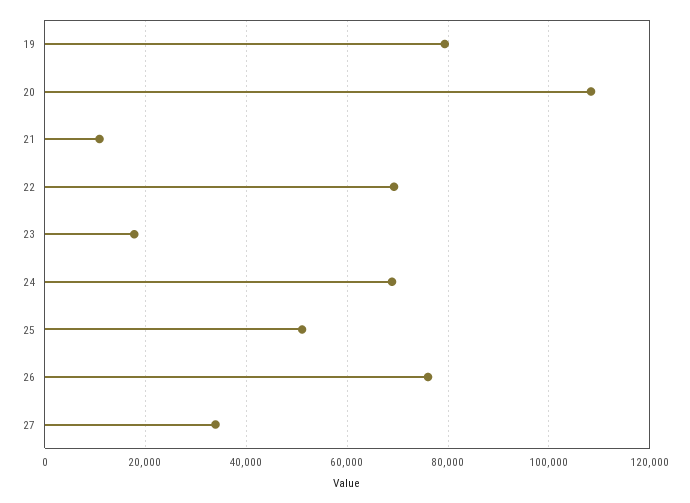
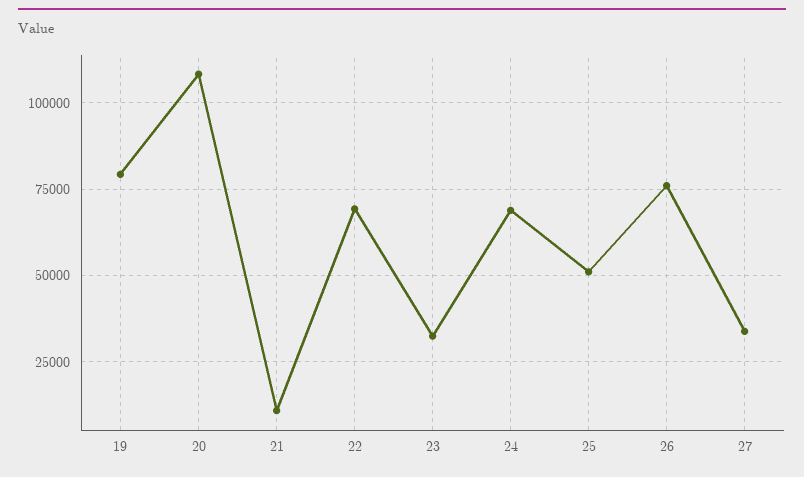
23: 18000 -> 32500

